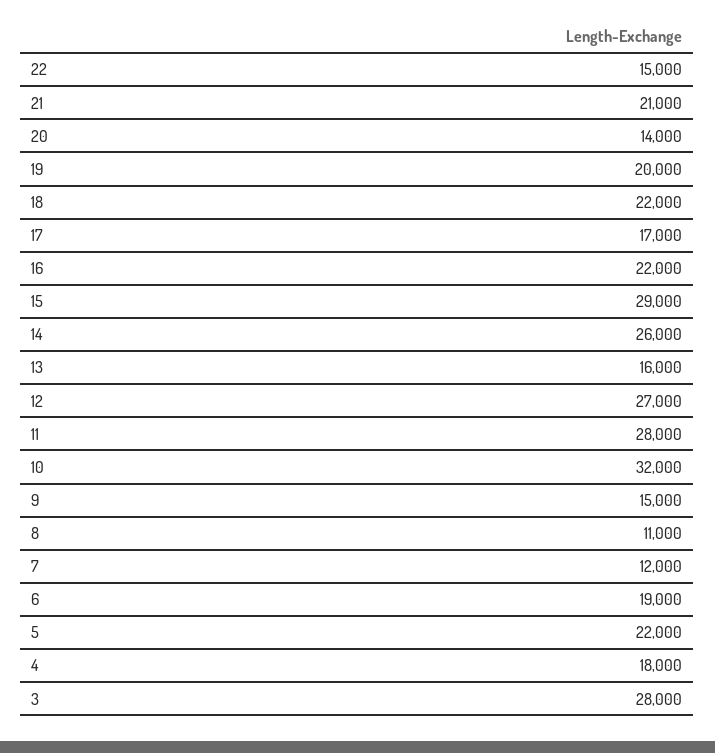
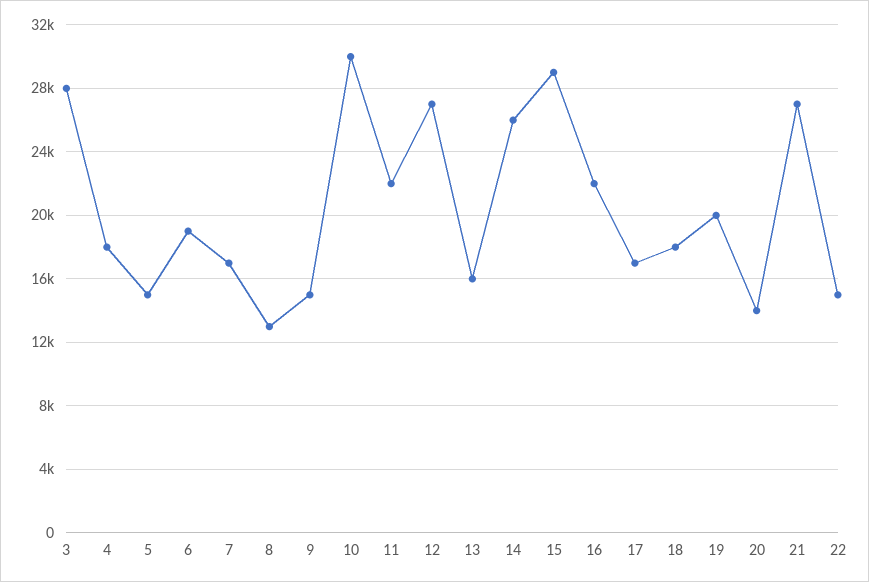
21: 21000 -> 27000
18: 22000 -> 18000
11: 28000 -> 22000
10: 32000 -> 30000
8: 11000 -> 13000
7: 12000 -> 17000
5: 22000 -> 15000

